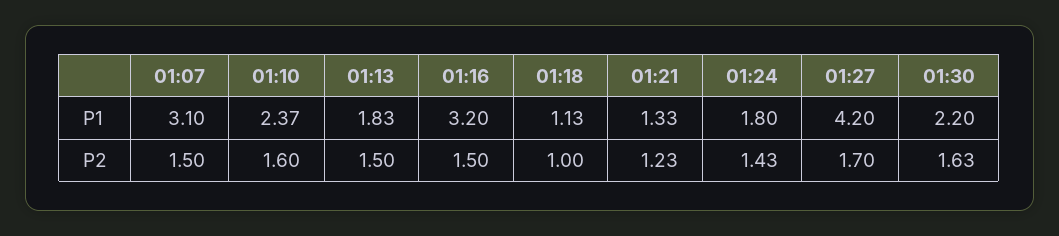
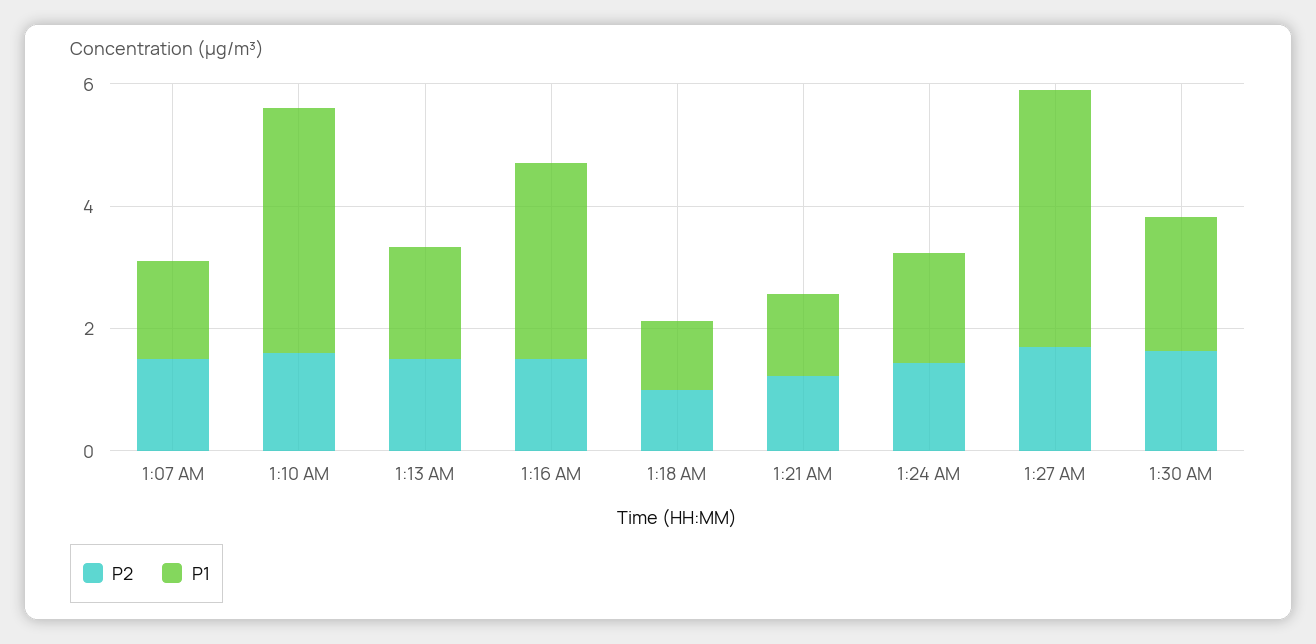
P1, 01:07: 3.1 -> 1.5
P1, 01:10: 2.37 -> 4

